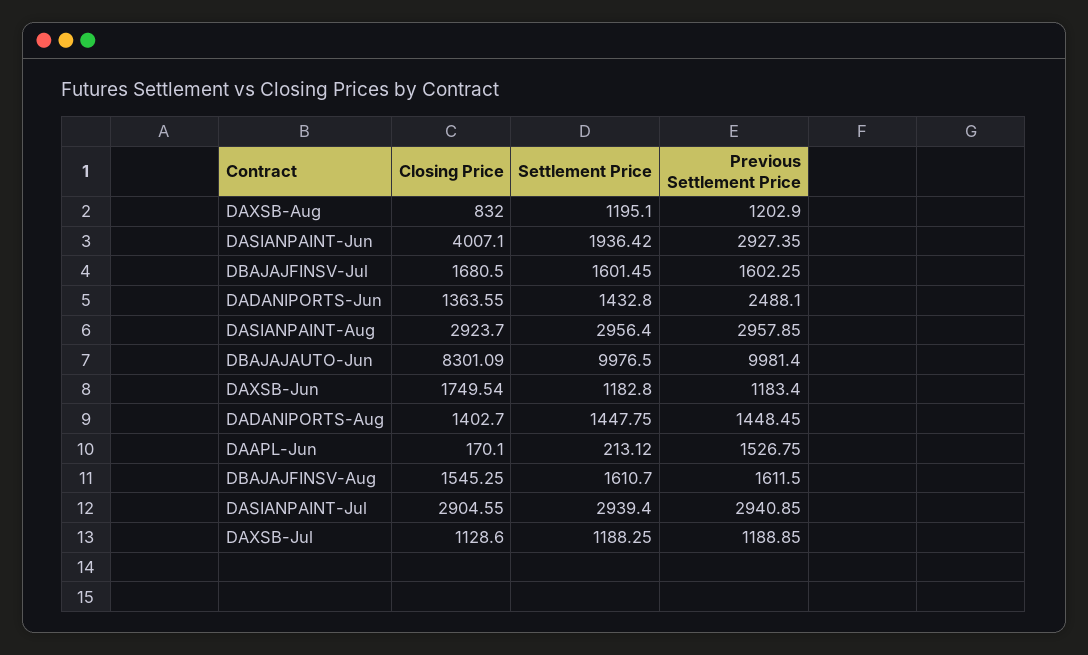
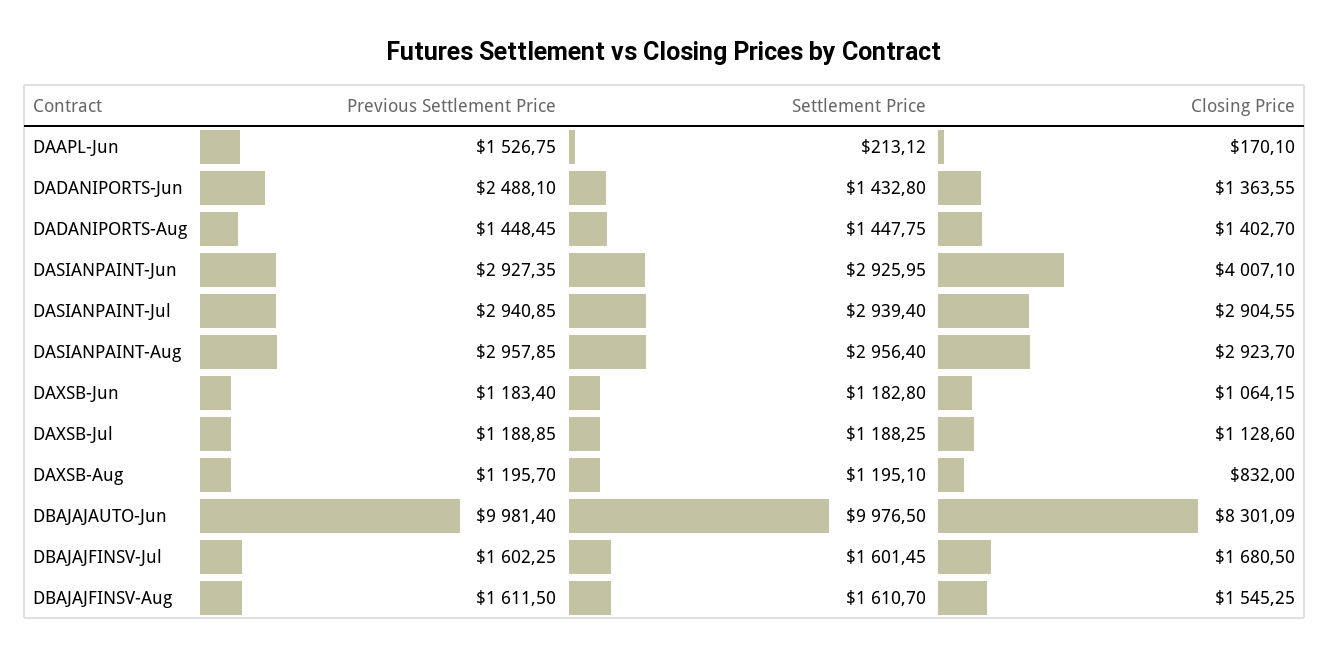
Previous Settlement Price, DAXSB-Aug: 1202.9 -> 1195.7
Settlement Price, DASIANPAINT-Jun: 1936.42 -> 2925.95
Closing Price, DAXSB-Jun: 1749.54 -> 1064.15

